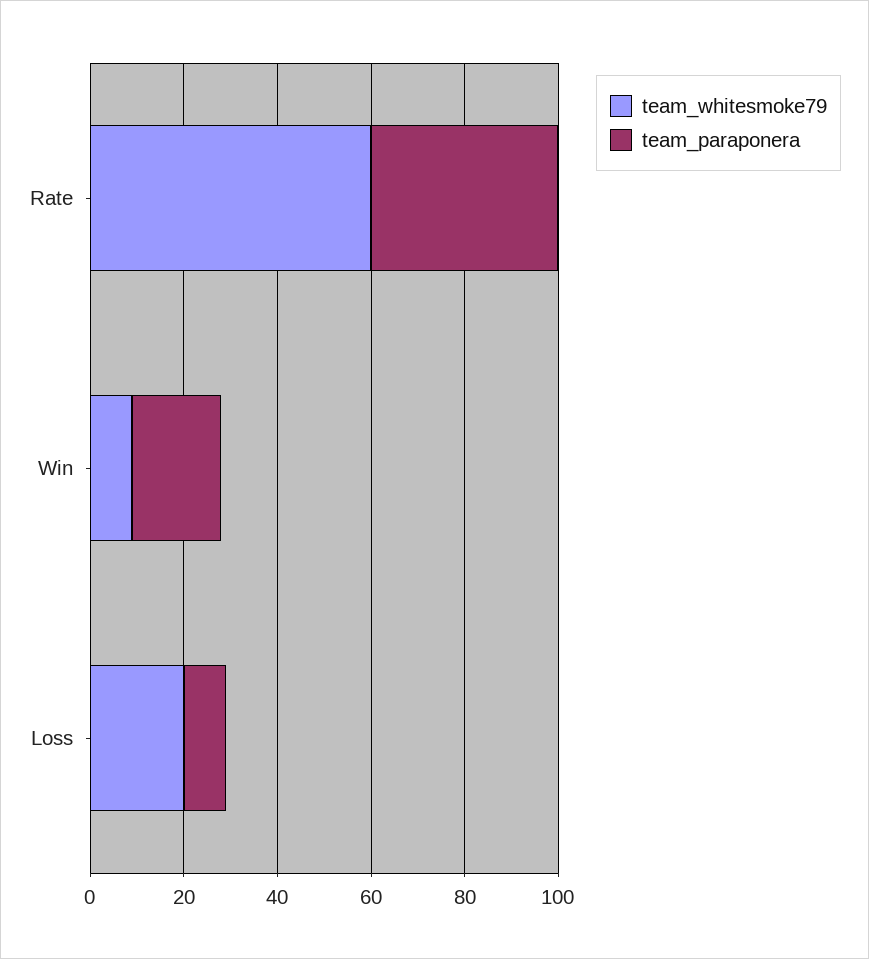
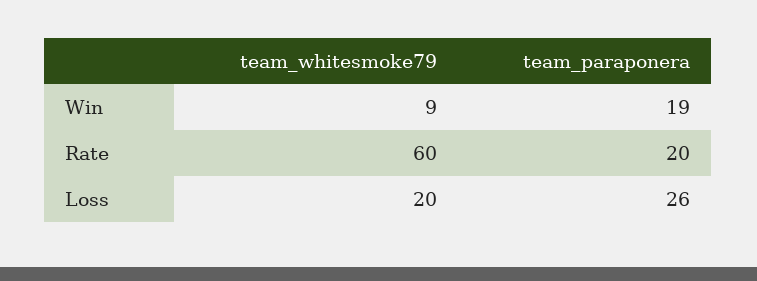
team_paraponera, Rate: 40 -> 20
team_paraponera, Loss: 10 -> 26

